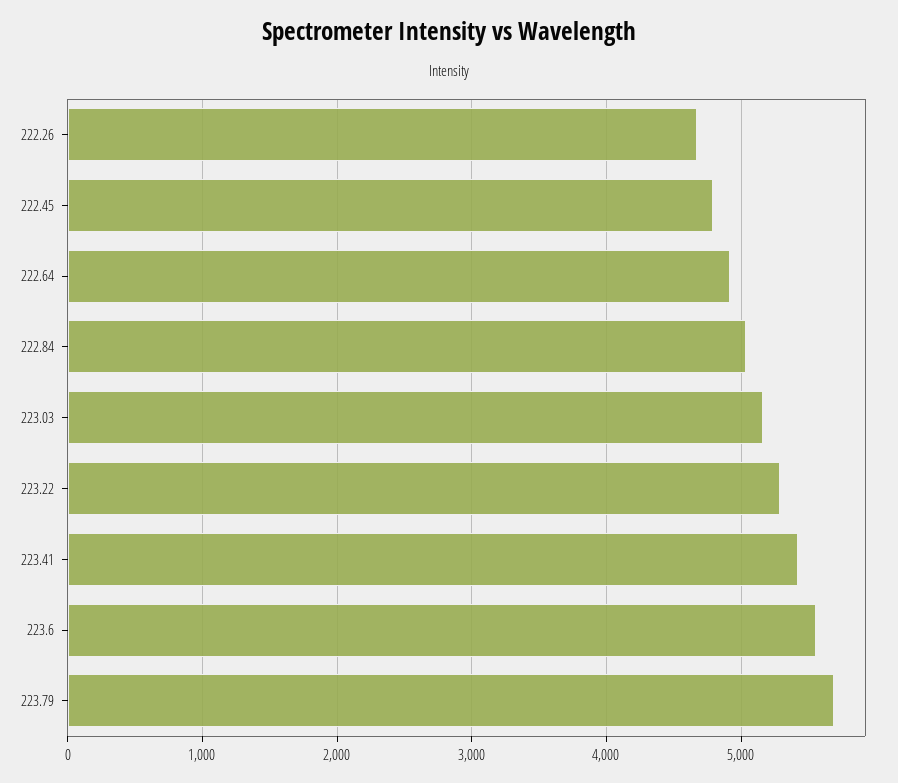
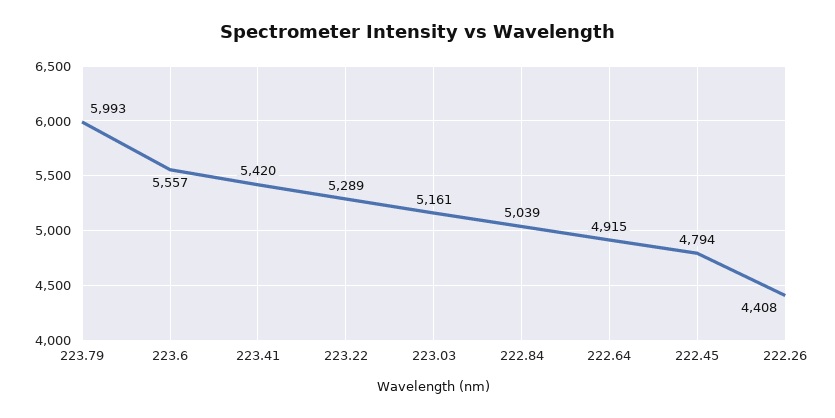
222.26: 4700 -> 4408
223.79: 5700 -> 5993

